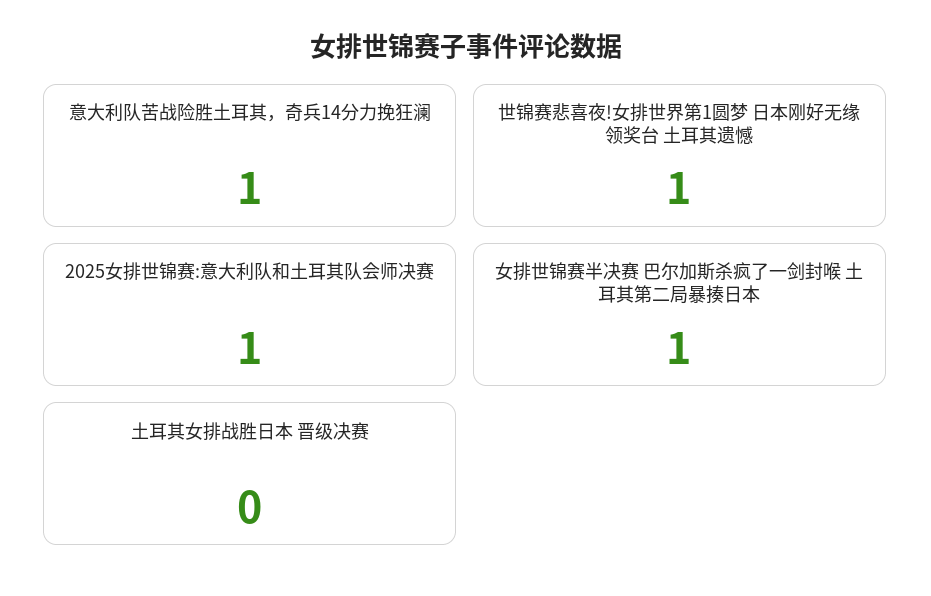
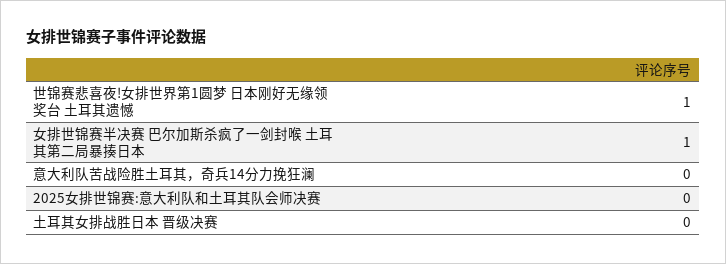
意大利队苦战险胜土耳其，奇兵14分力挽狂澜: 1 -> 0
2025女排世锦赛:意大利队和土耳其队会师决赛: 1 -> 0

